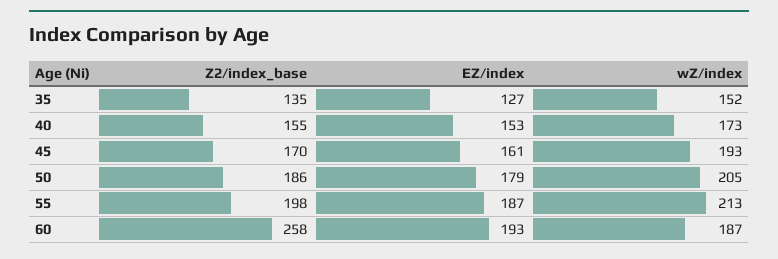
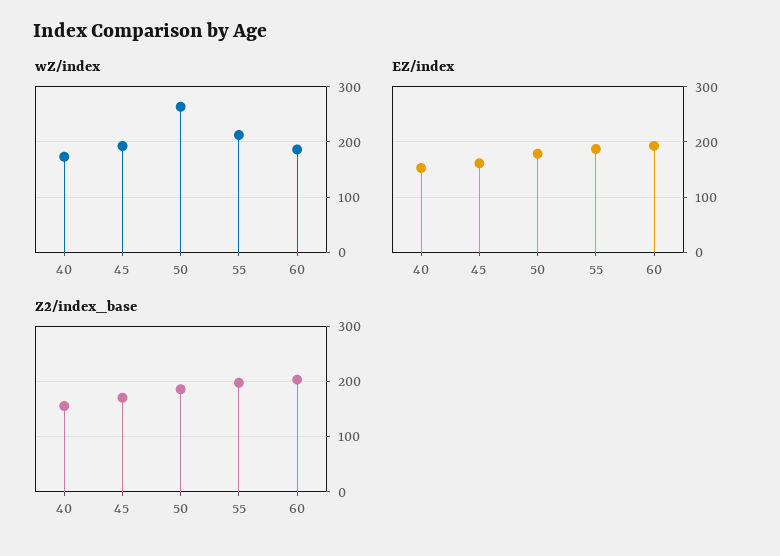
Z2/index_base, 35: 135 -> none
EZ/index, 35: 127 -> none
wZ/index, 35: 152 -> none
wZ/index, 50: 205 -> 260
Z2/index_base, 60: 258 -> 200

